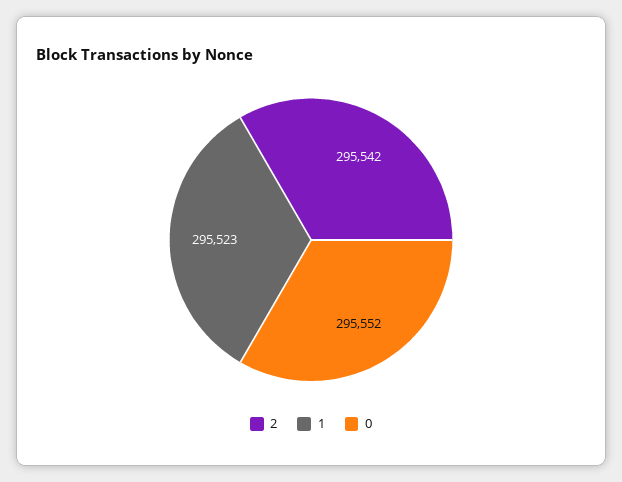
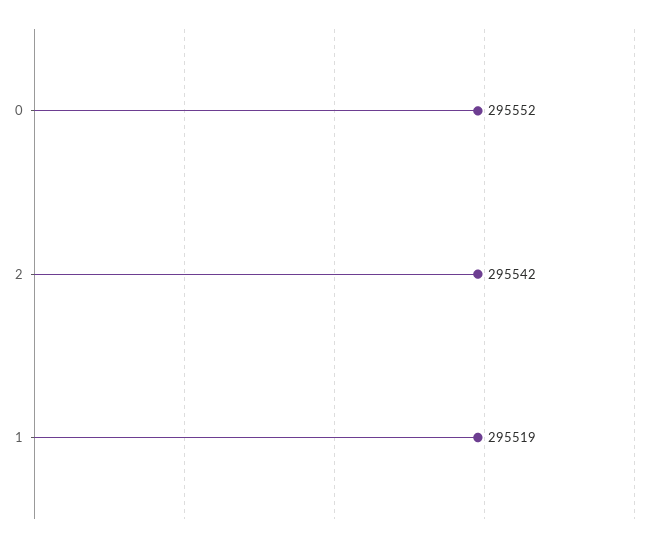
1: 295523 -> 295519

